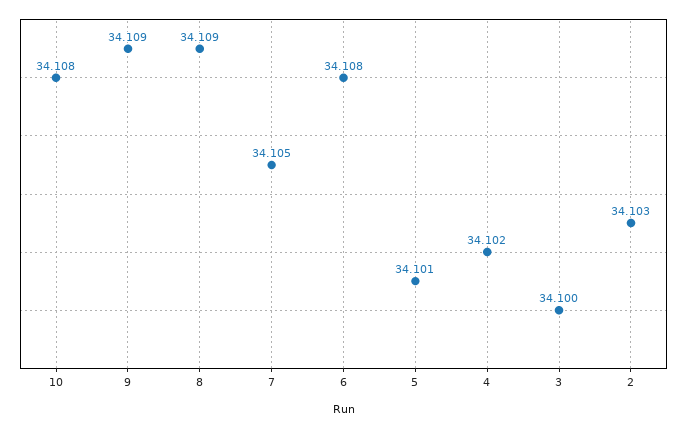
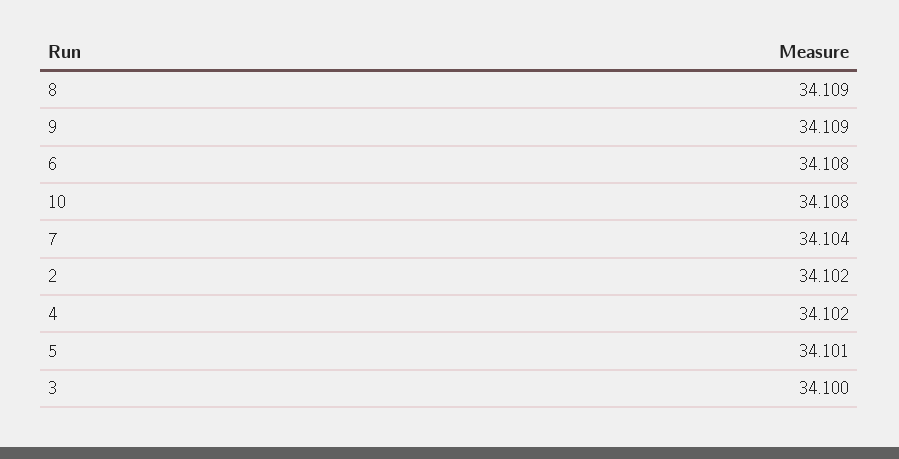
7: 34.105 -> 34.104
2: 34.103 -> 34.102

